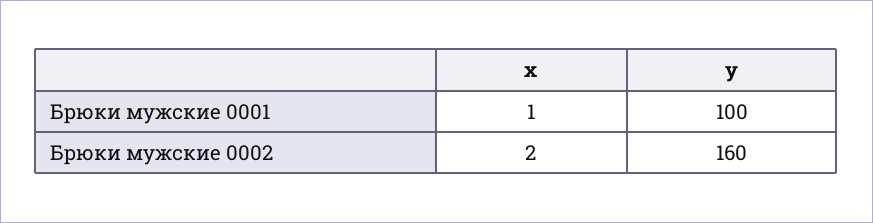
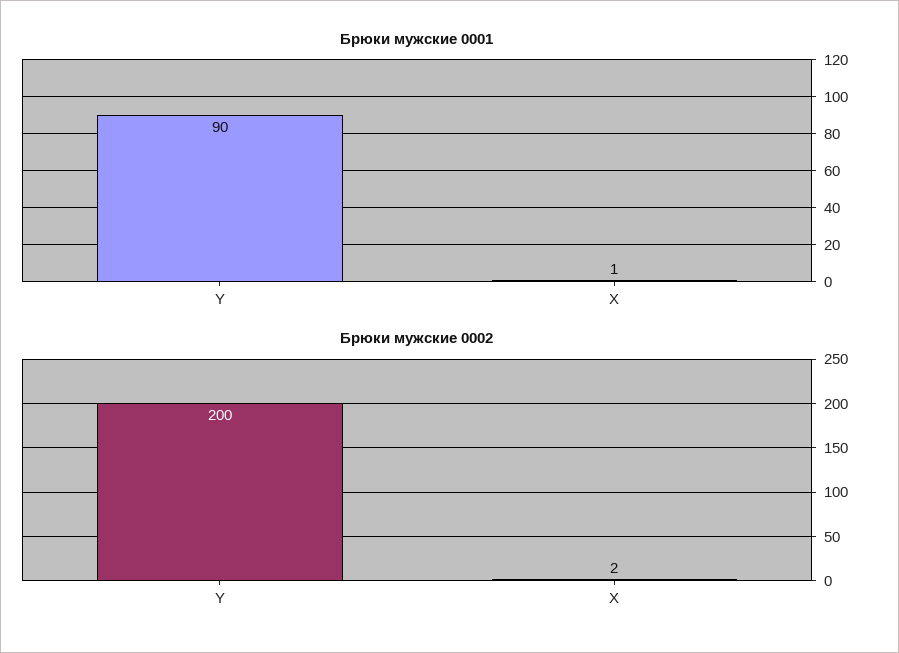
Брюки мужские 0001, y: 100 -> 90
Брюки мужские 0002, y: 160 -> 200

